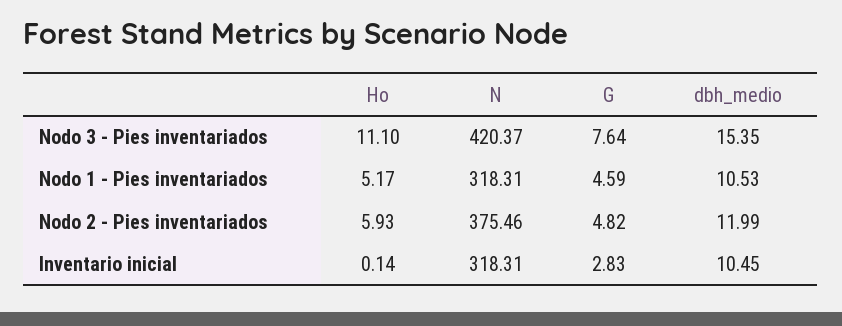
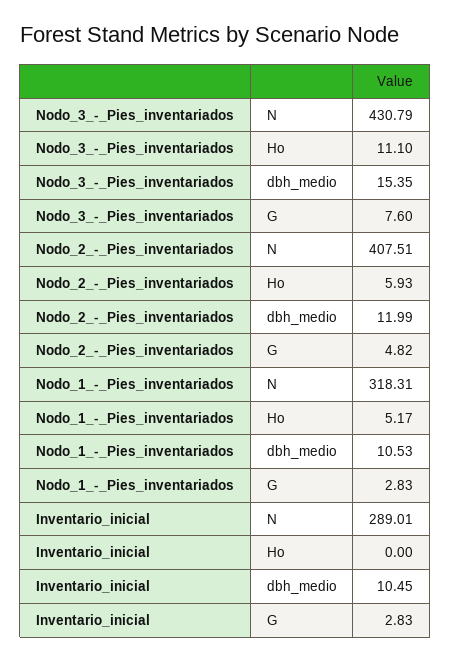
N, Nodo 3 - Pies inventariados: 420.37 -> 430.79
G, Nodo 3 - Pies inventariados: 7.64 -> 7.6
G, Nodo 1 - Pies inventariados: 4.59 -> 2.83
N, Nodo 2 - Pies inventariados: 375.46 -> 407.51
Ho, Inventario inicial: 0.14 -> 0
N, Inventario inicial: 318.31 -> 289.01

